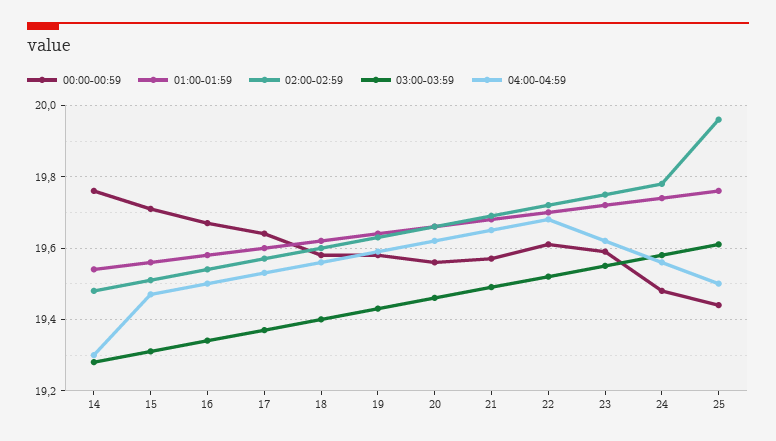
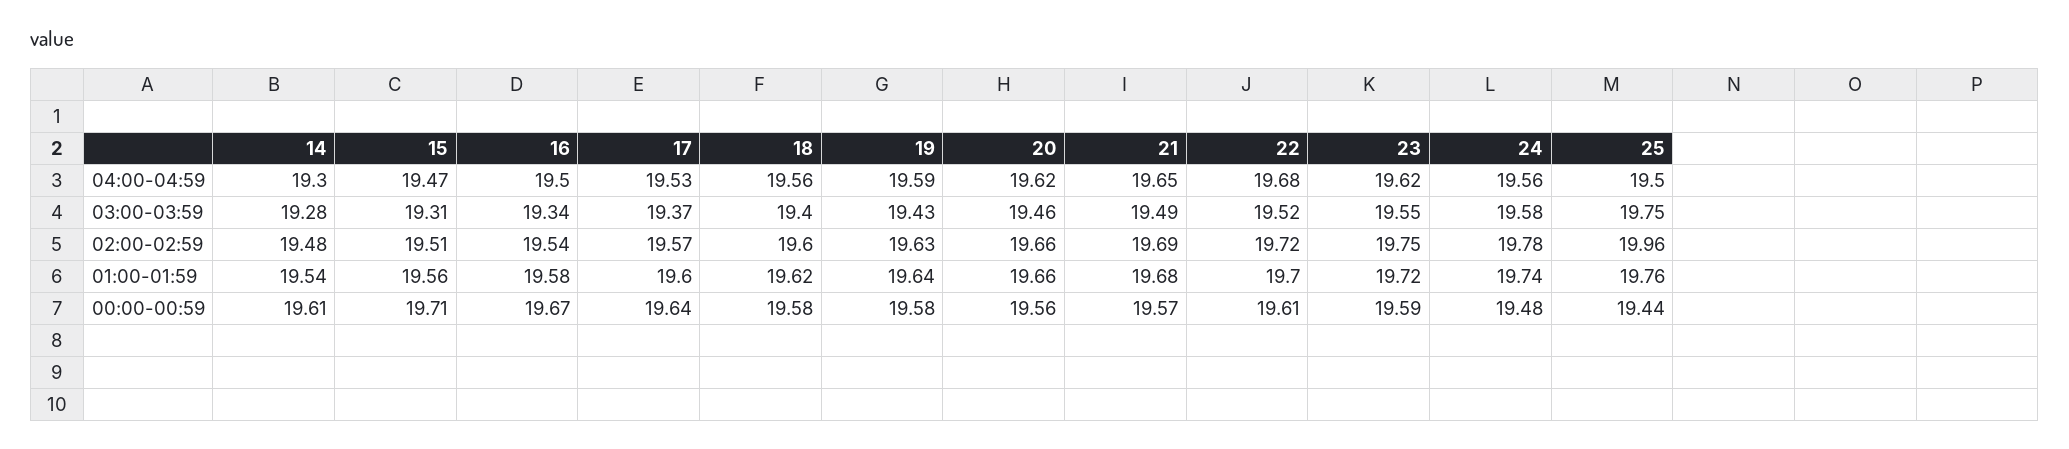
00:00-00:59, 14: 19.75 -> 19.61
03:00-03:59, 25: 19.6 -> 19.75

